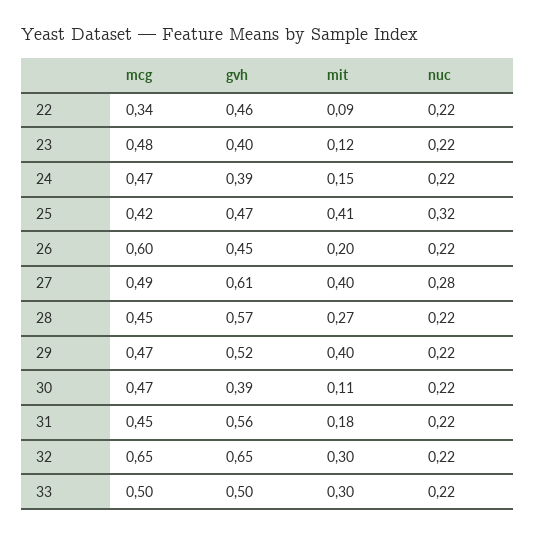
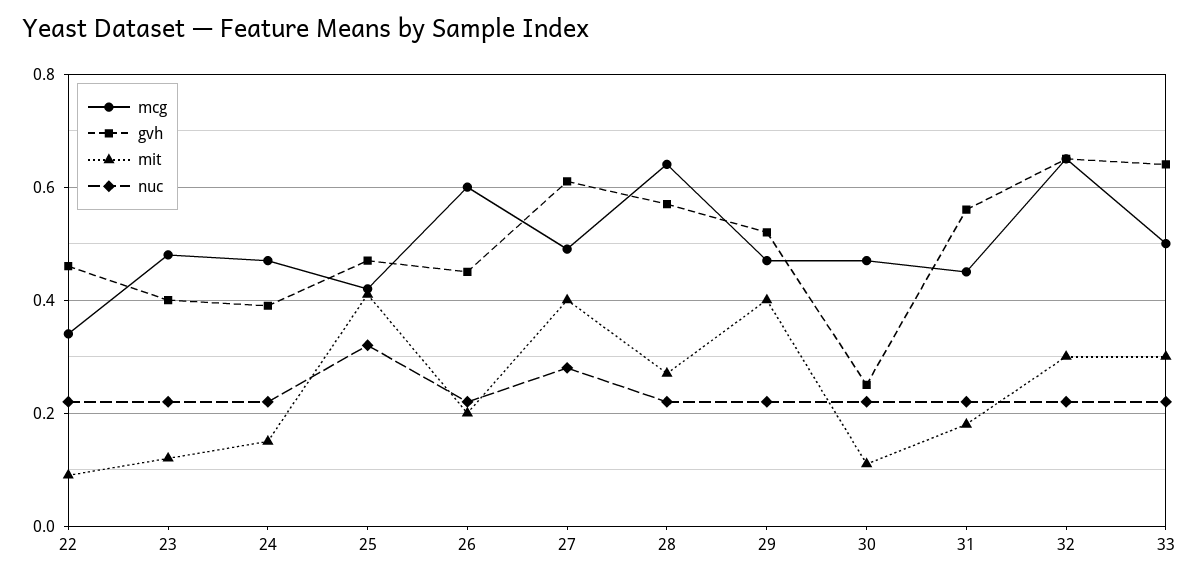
mcg, 28: 0.45 -> 0.65
gvh, 30: 0.39 -> 0.25
gvh, 33: 0.5 -> 0.65

